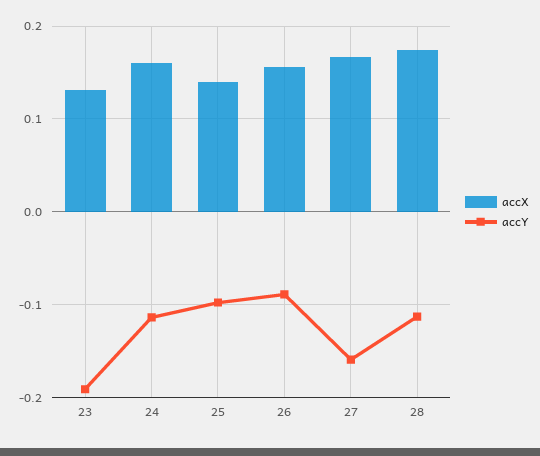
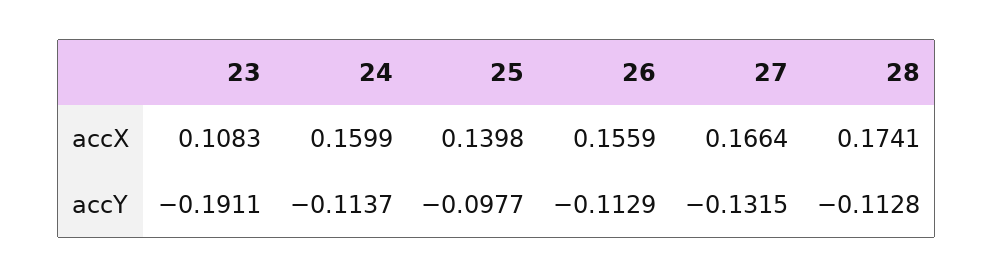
accX, 23: 0.13 -> 0.1083
accY, 26: -0.09 -> -0.1129
accY, 27: -0.16 -> -0.1315

